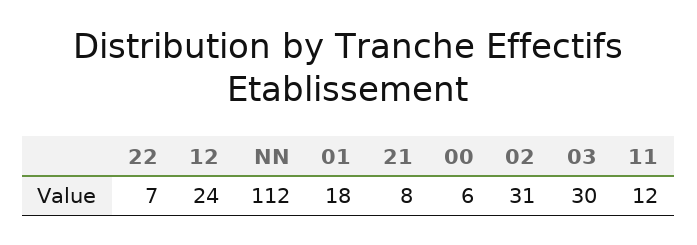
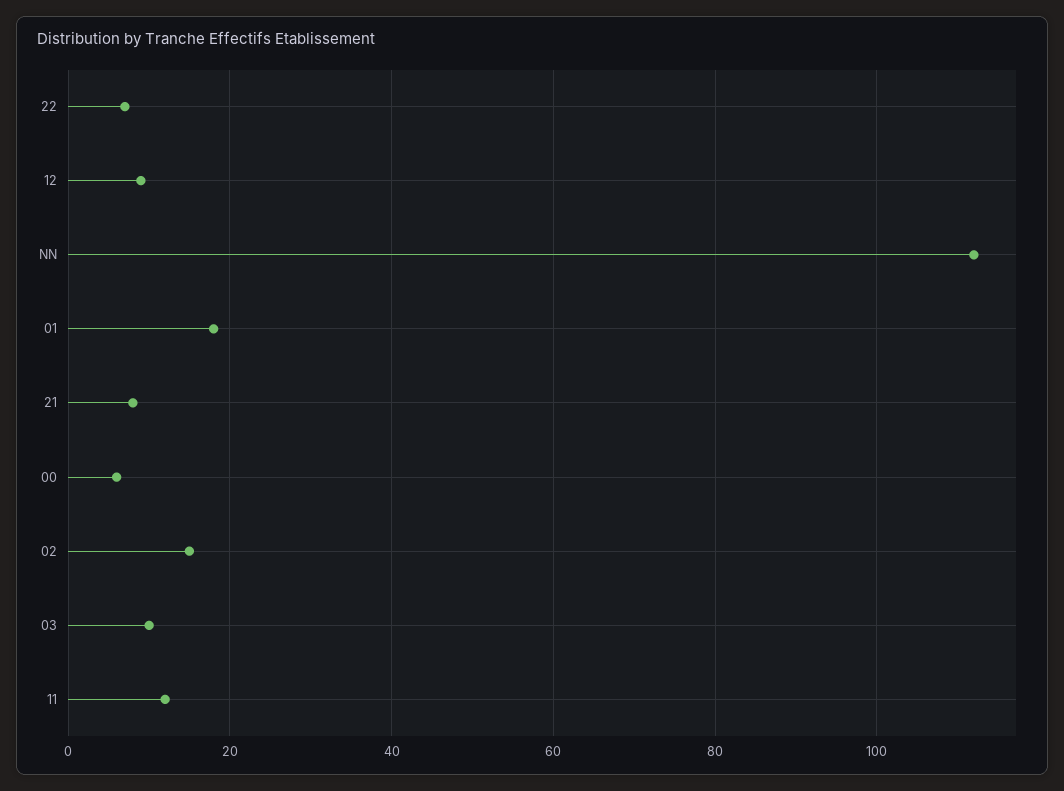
12: 24 -> 10
02: 31 -> 15
03: 30 -> 10

